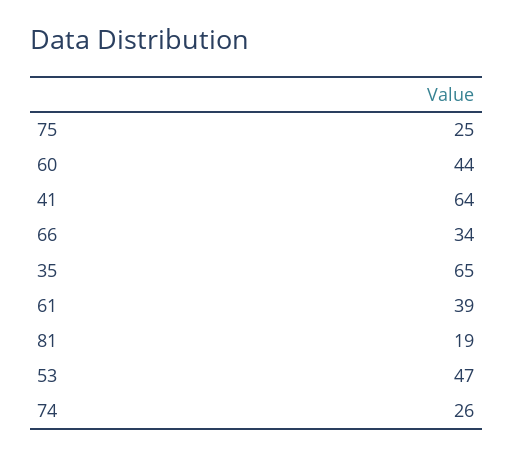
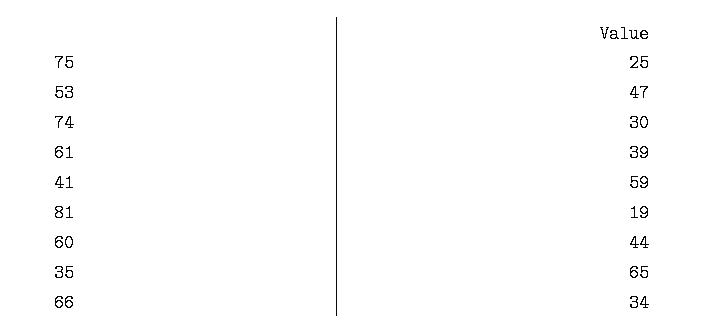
41: 64 -> 59
74: 26 -> 30

